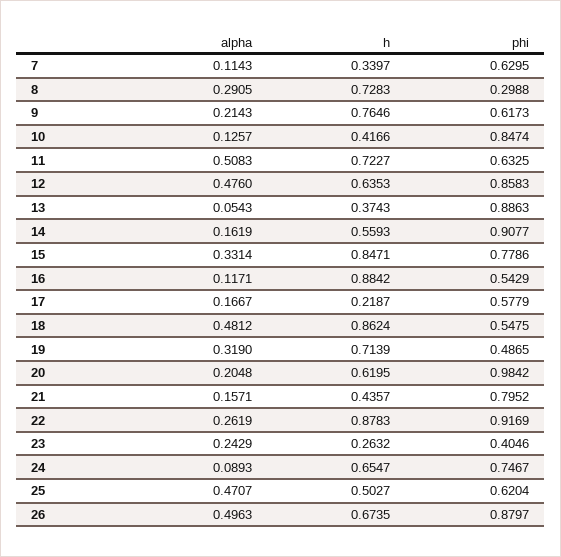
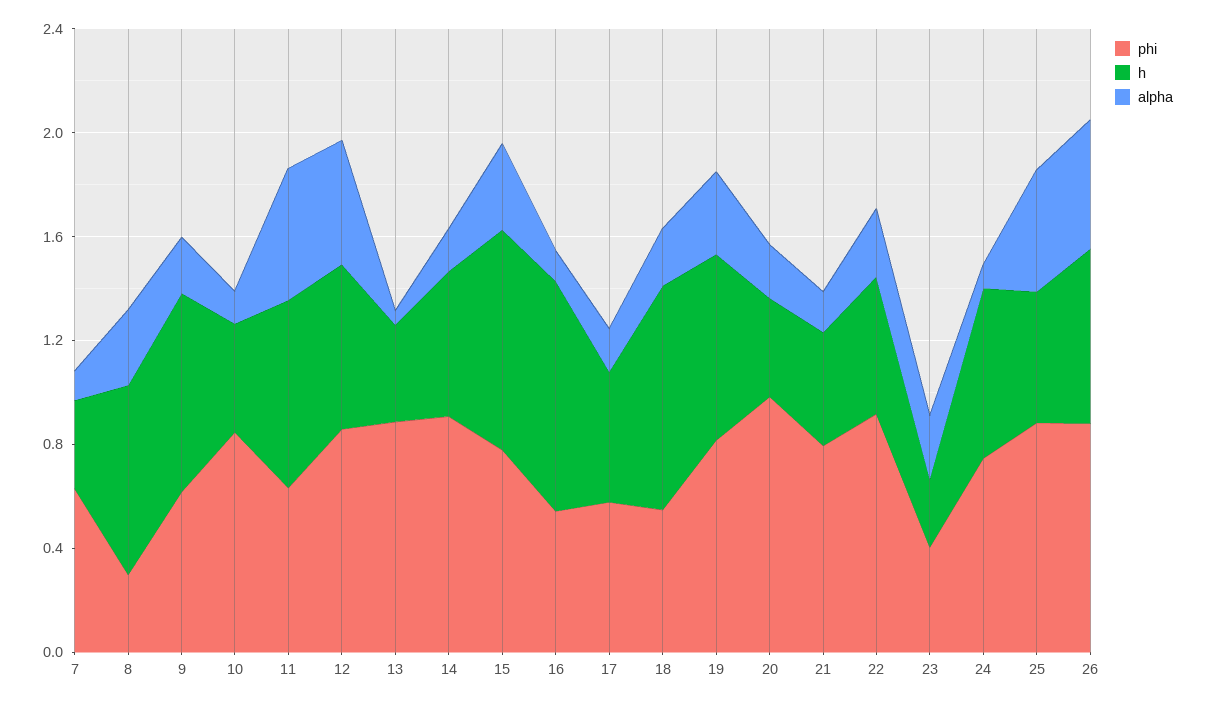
h, 17: 0.2187 -> 0.5
alpha, 18: 0.4812 -> 0.2
phi, 19: 0.4865 -> 0.8
h, 20: 0.6195 -> 0.4
h, 22: 0.8783 -> 0.5
phi, 25: 0.6204 -> 0.9

